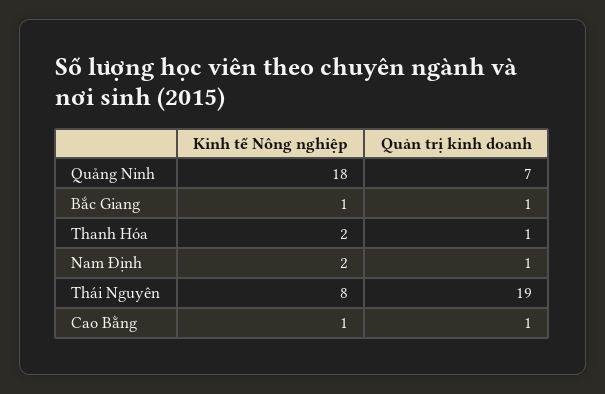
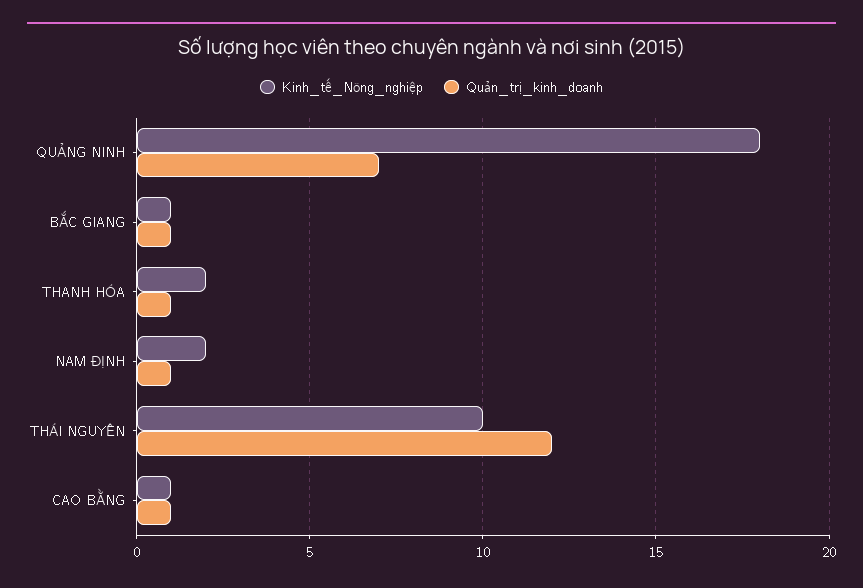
Kinh tế Nông nghiệp, Thái Nguyên: 8 -> 10
Quản trị kinh doanh, Thái Nguyên: 19 -> 12

